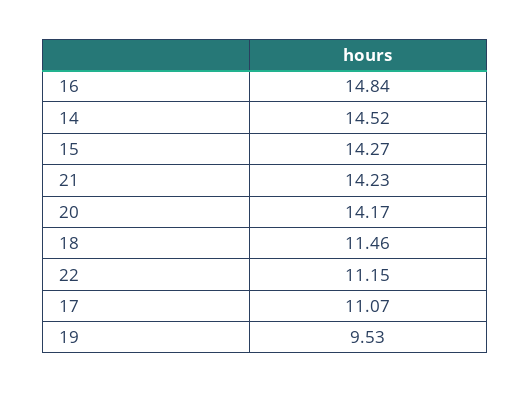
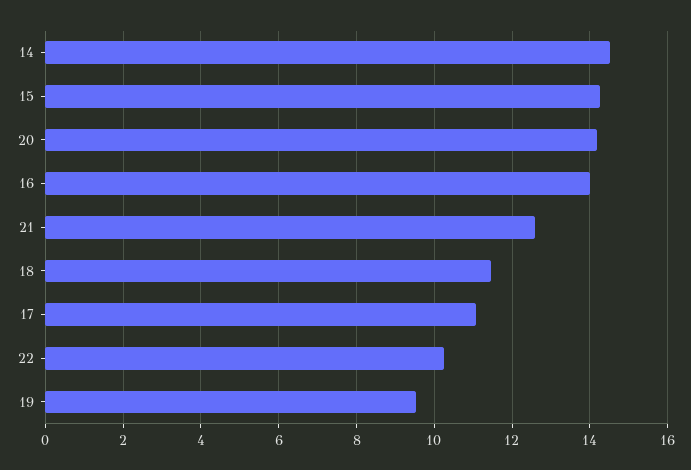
16: 14.84 -> 14
21: 14.23 -> 12.6
22: 11.15 -> 10.2

